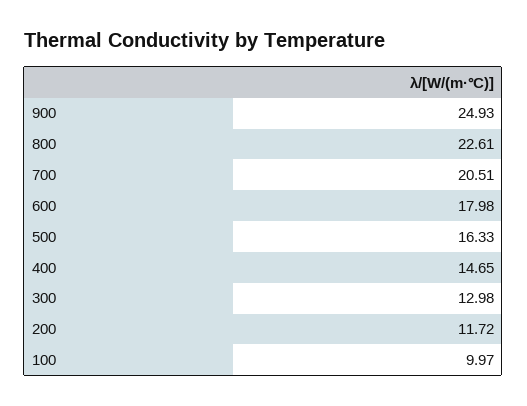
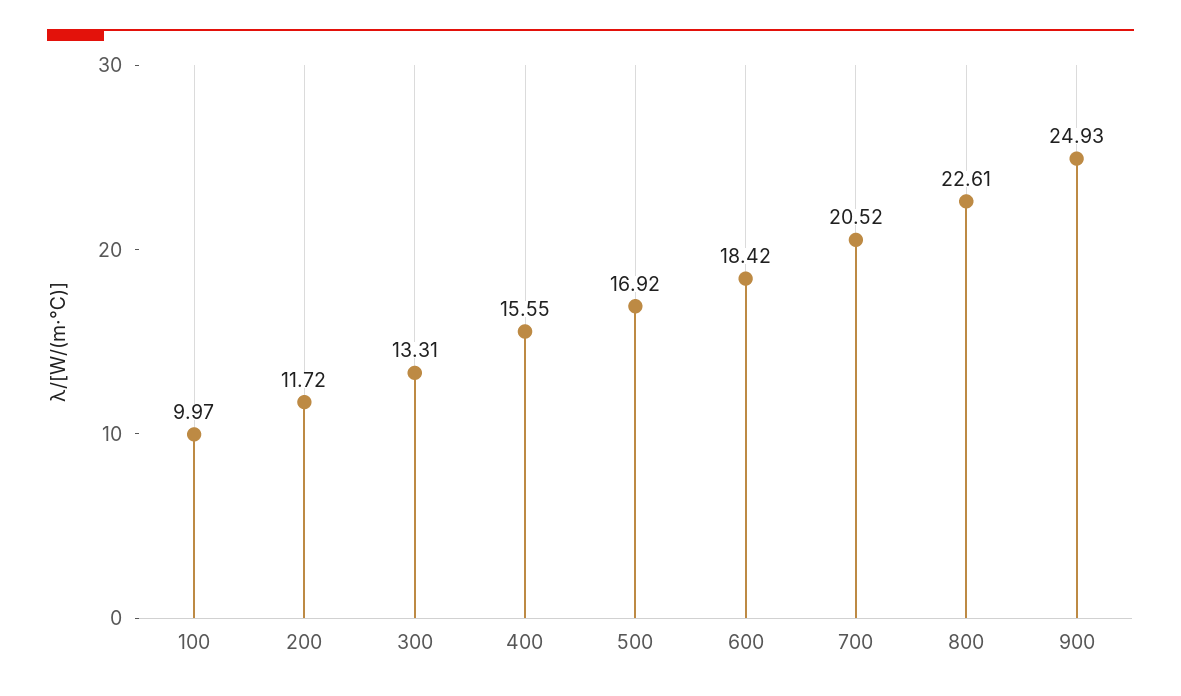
700: 20.51 -> 20.52
600: 17.98 -> 18.42
500: 16.33 -> 16.92
400: 14.65 -> 15.55
300: 12.98 -> 13.31

